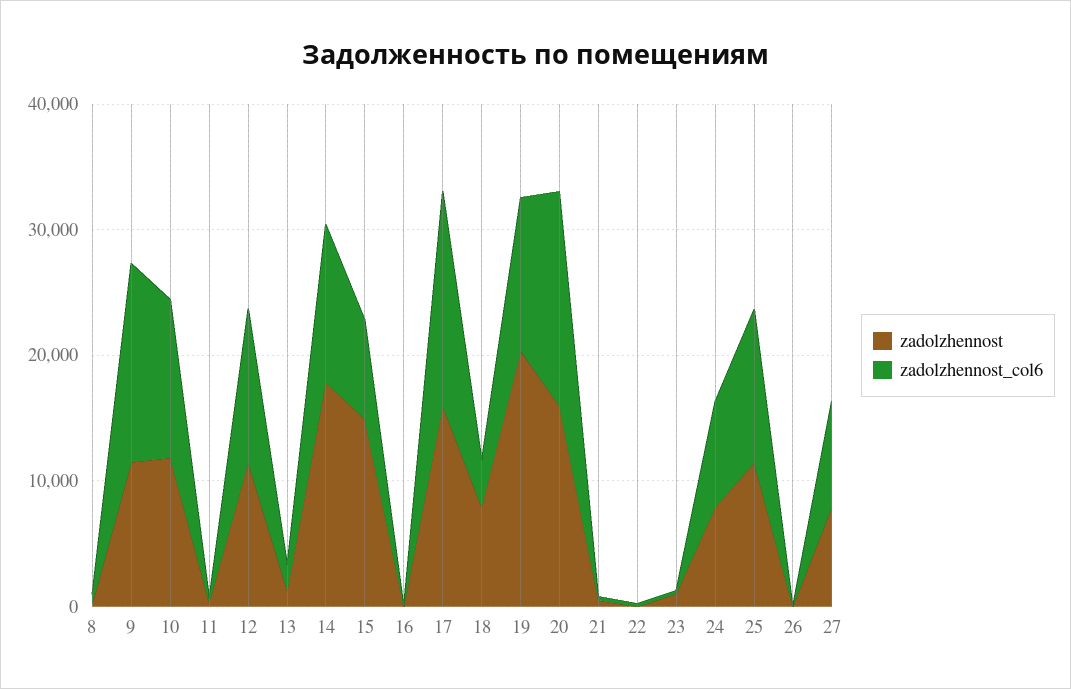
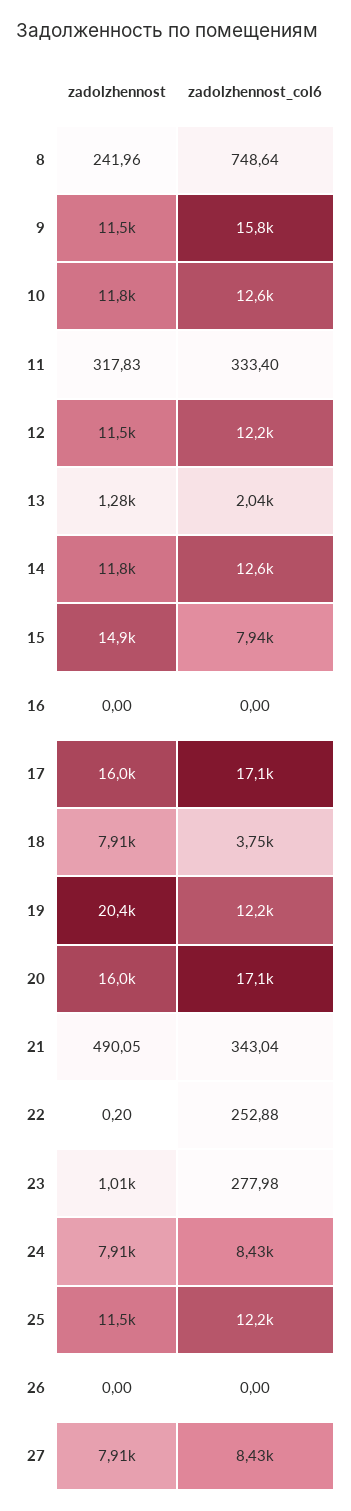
zadolzhennost, 14: 18000 -> 11800

